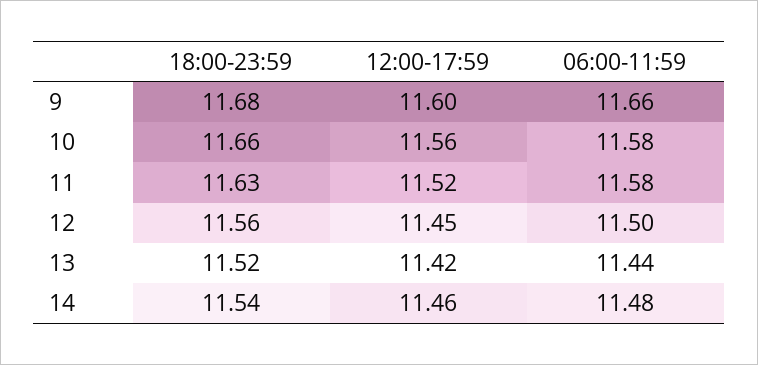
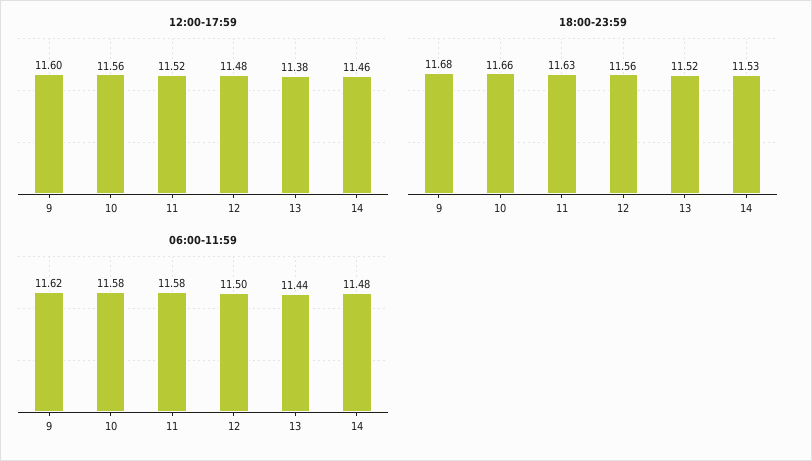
06:00-11:59, 9: 11.66 -> 11.62
12:00-17:59, 12: 11.45 -> 11.48
12:00-17:59, 13: 11.42 -> 11.38
18:00-23:59, 14: 11.54 -> 11.53

